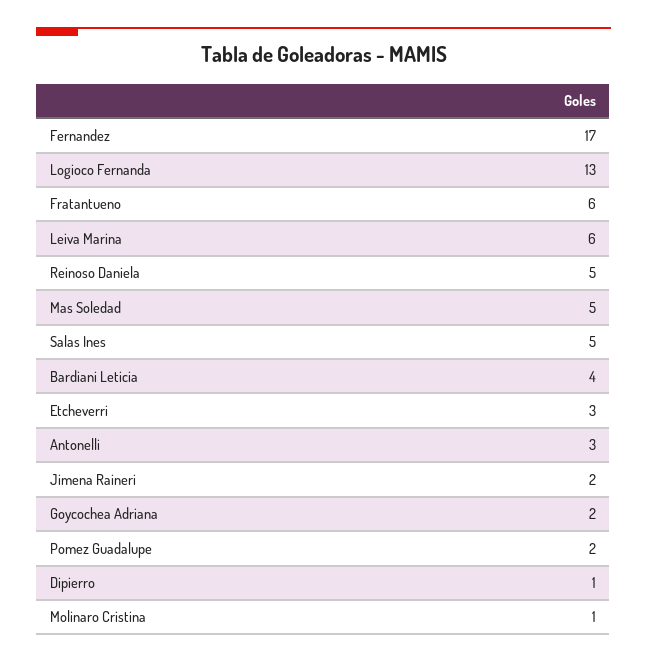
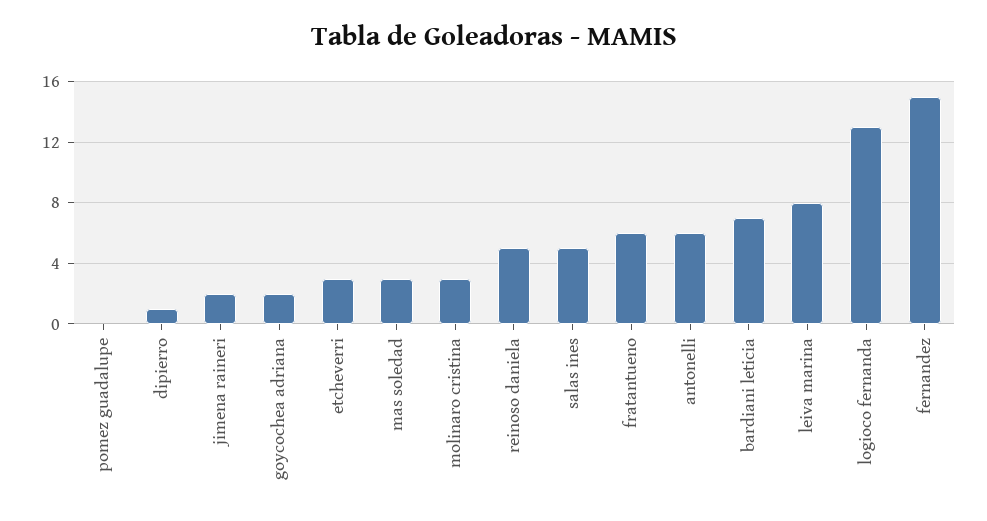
Fernandez: 17 -> 15
Leiva Marina: 6 -> 8
Mas Soledad: 5 -> 3
Bardiani Leticia: 4 -> 7
Antonelli: 3 -> 6
Pomez Guadalupe: 2 -> 0
Molinaro Cristina: 1 -> 3

